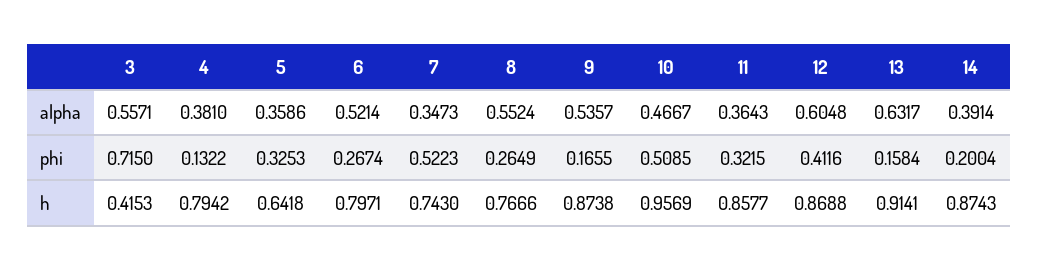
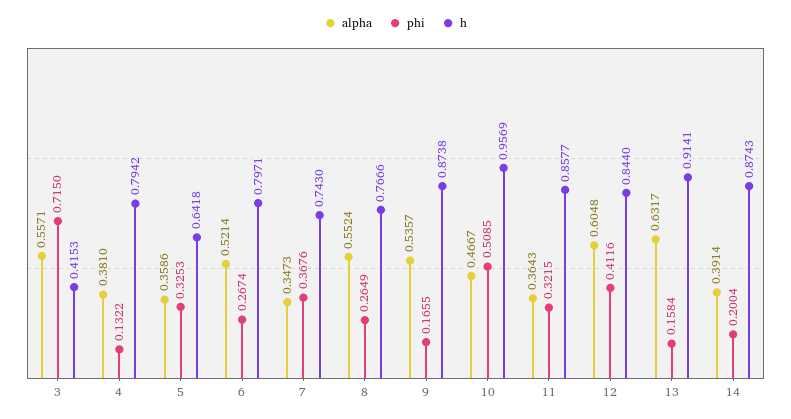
phi, 7: 0.5223 -> 0.3676
h, 12: 0.8688 -> 0.844

